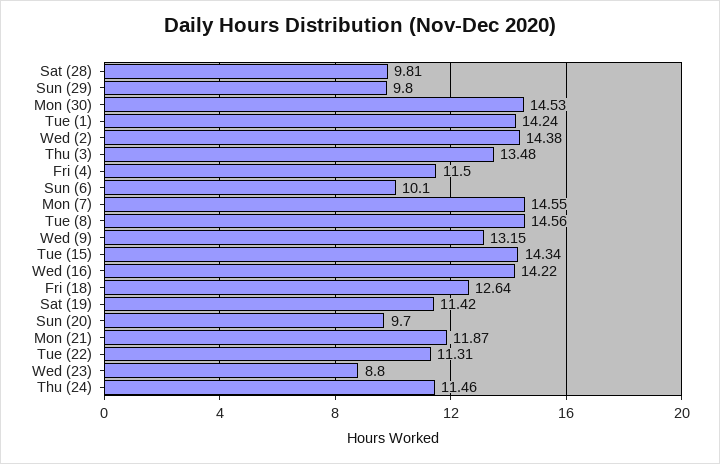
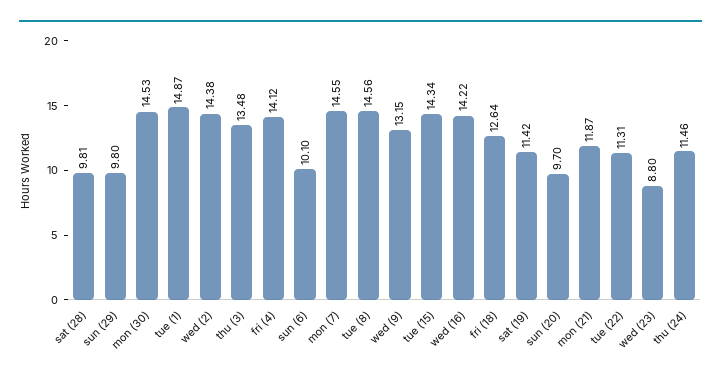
Tue (1): 14.24 -> 14.87
Fri (4): 11.5 -> 14.12

